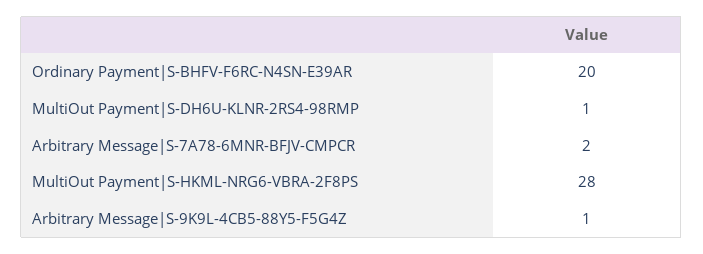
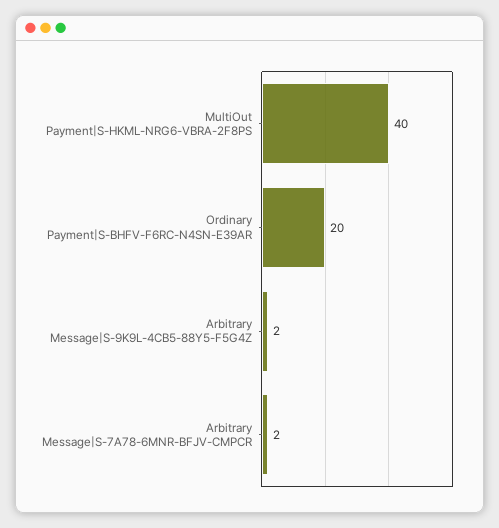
MultiOut Payment|S-DH6U-KLNR-2RS4-98RMP: 1 -> none
MultiOut Payment|S-HKML-NRG6-VBRA-2F8PS: 28 -> 40
Arbitrary Message|S-9K9L-4CB5-88Y5-F5G4Z: 1 -> 2

